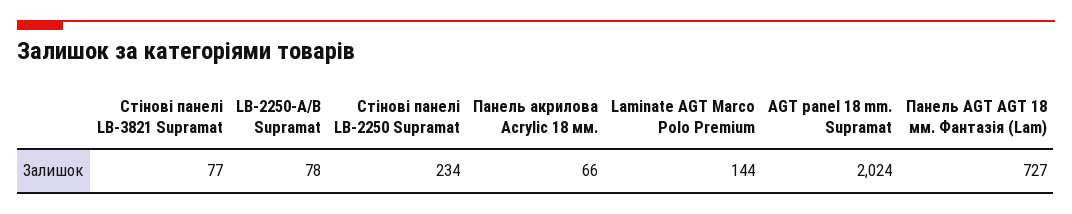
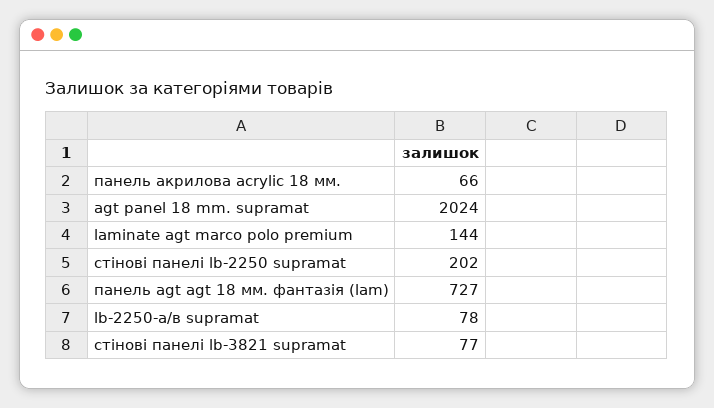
Стінові панелі LB-2250 Supramat: 234 -> 202

